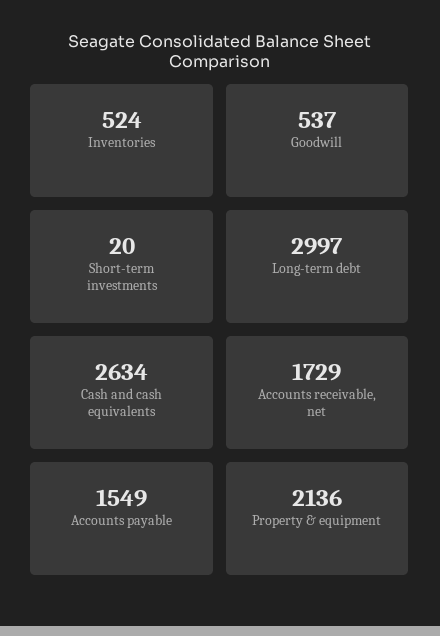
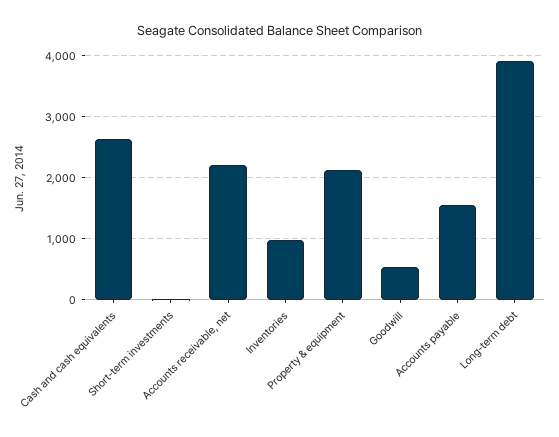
Inventories: 524 -> 1000
Long-term debt: 2997 -> 3900
Accounts receivable, net: 1729 -> 2200

